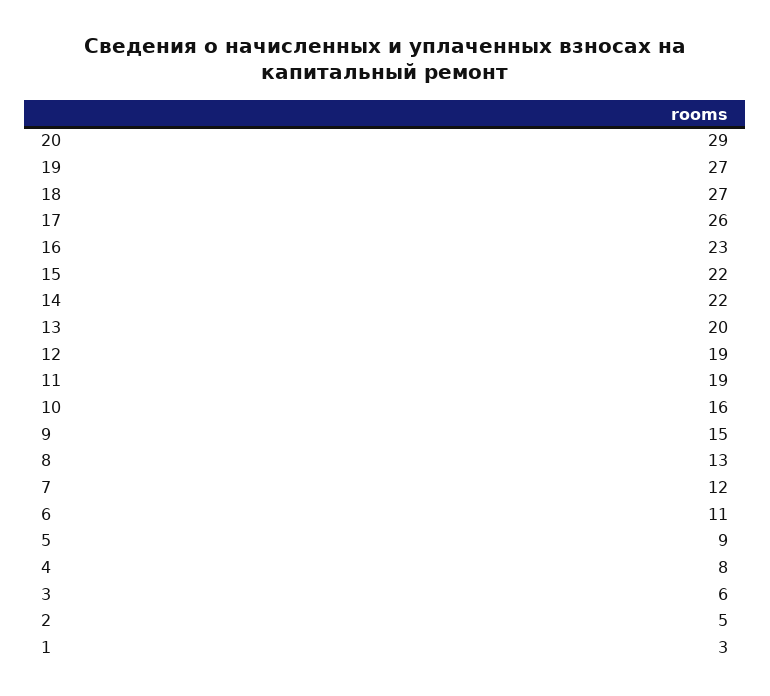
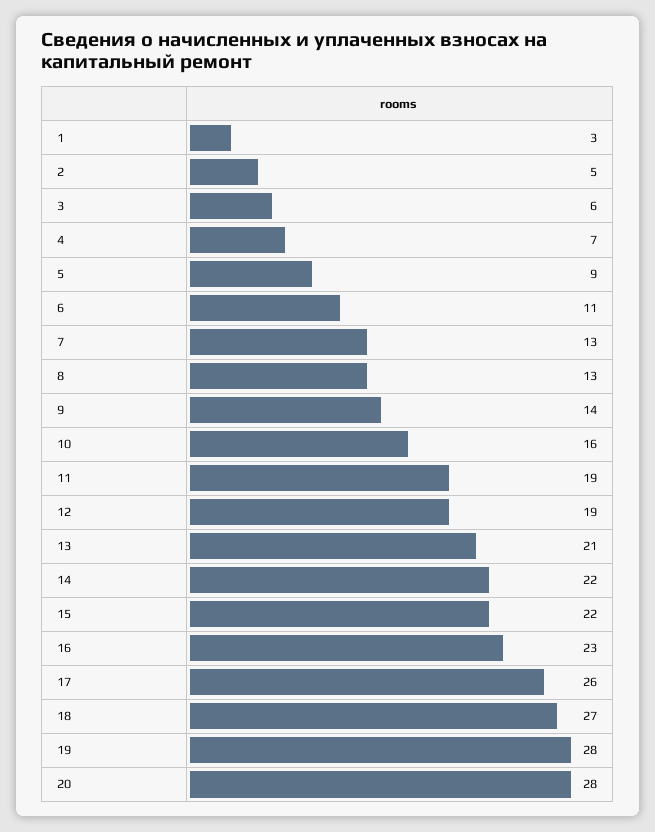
20: 29 -> 28
19: 27 -> 28
13: 20 -> 21
9: 15 -> 14
7: 12 -> 13
4: 8 -> 7

